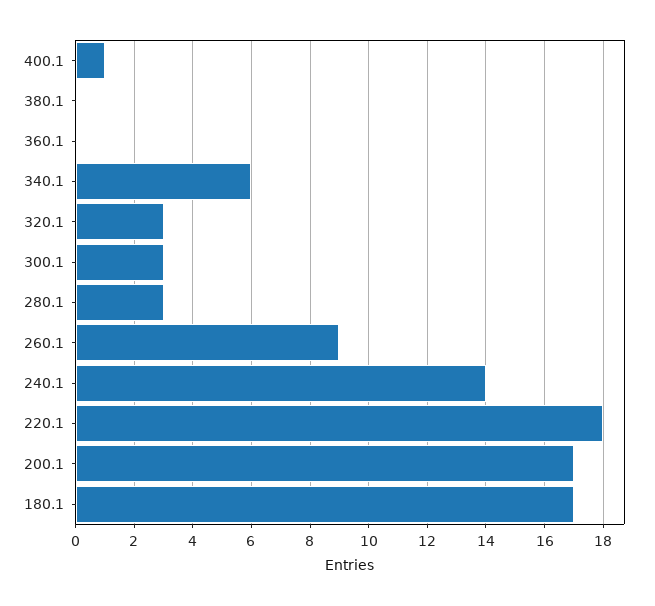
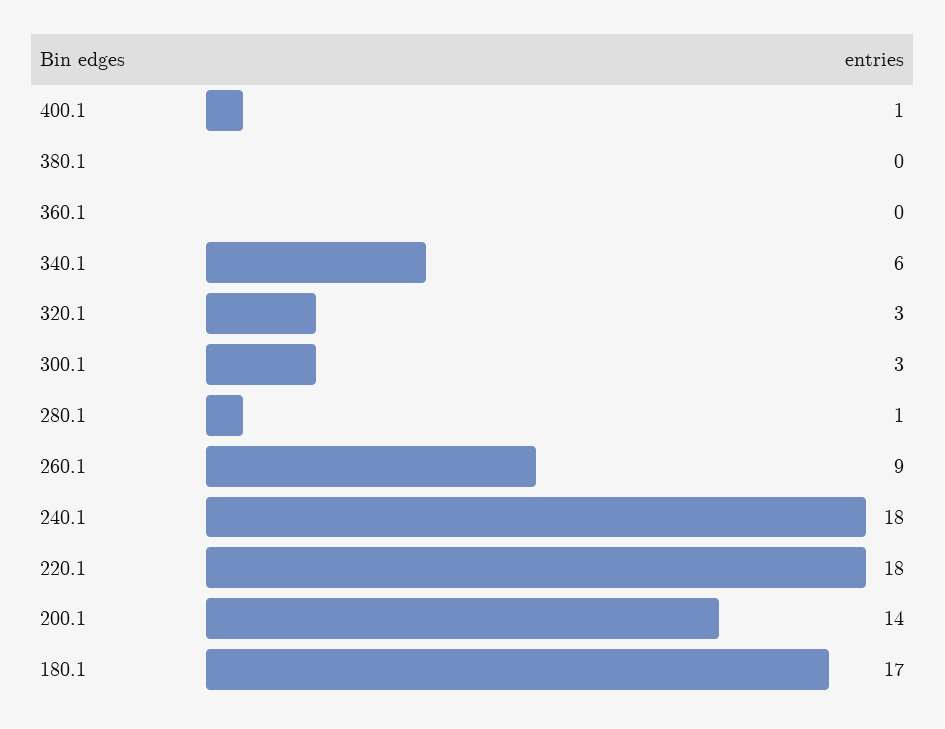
280.1: 3 -> 1
240.1: 14 -> 18
200.1: 17 -> 14

